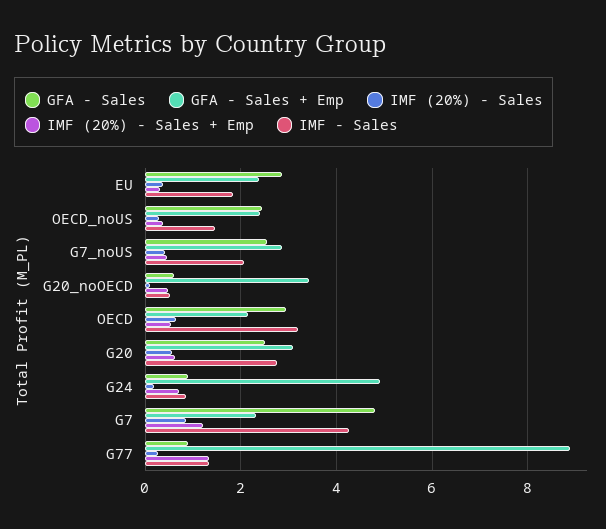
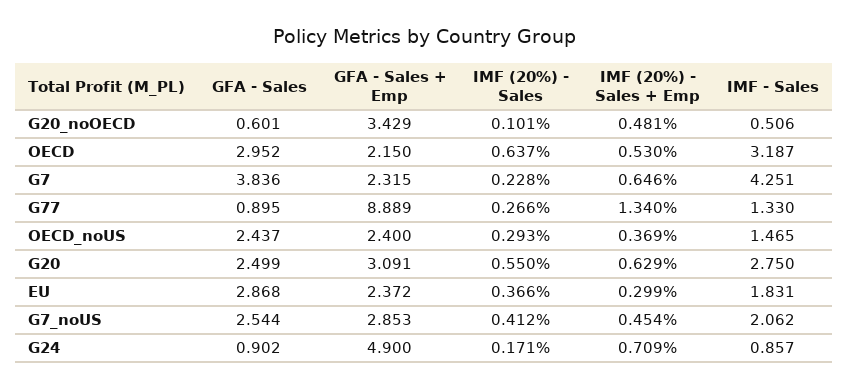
GFA - Sales, G7: 4.8 -> 3.836
IMF (20%) - Sales, G7: 0.8 -> 0.228
IMF (20%) - Sales + Emp, G7: 1.2 -> 0.646

